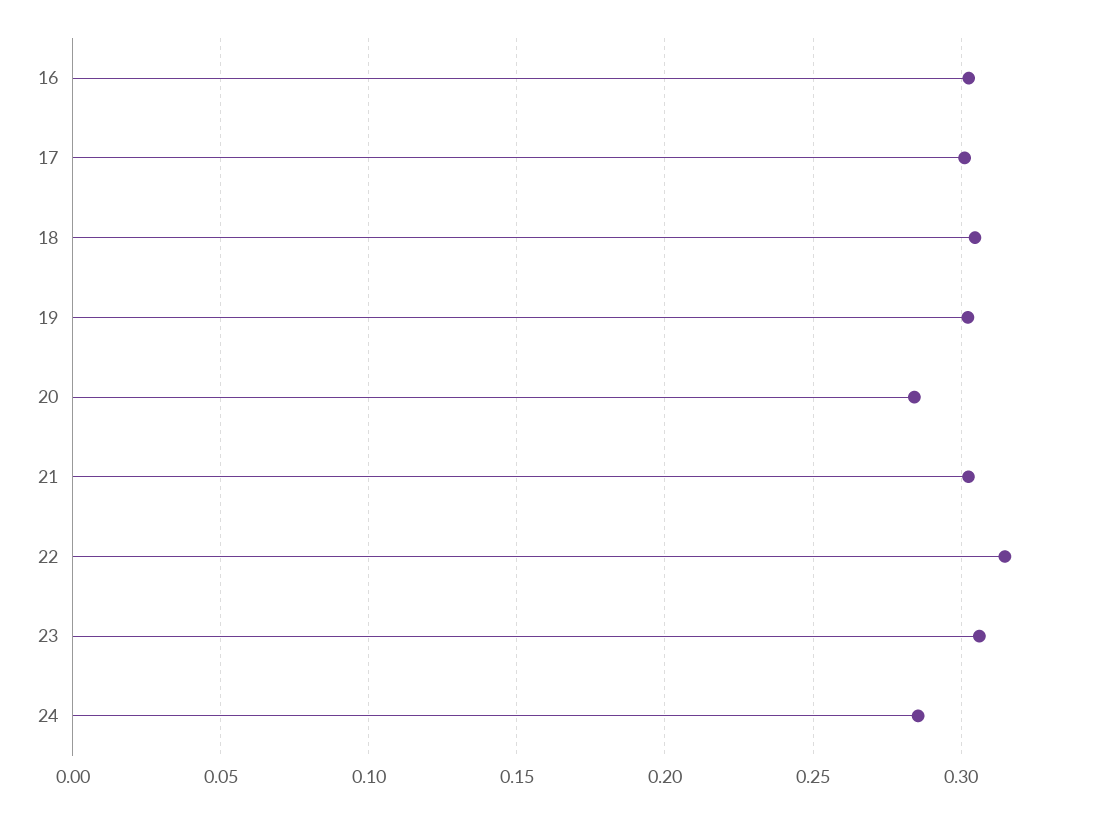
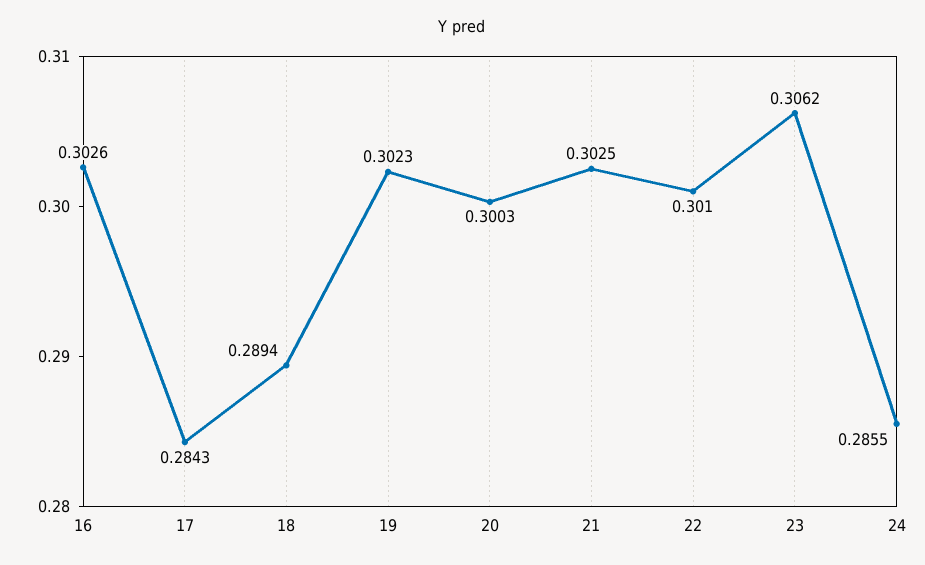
17: 0.3 -> 0.2843
18: 0.305 -> 0.2894
20: 0.285 -> 0.3003
22: 0.315 -> 0.301

